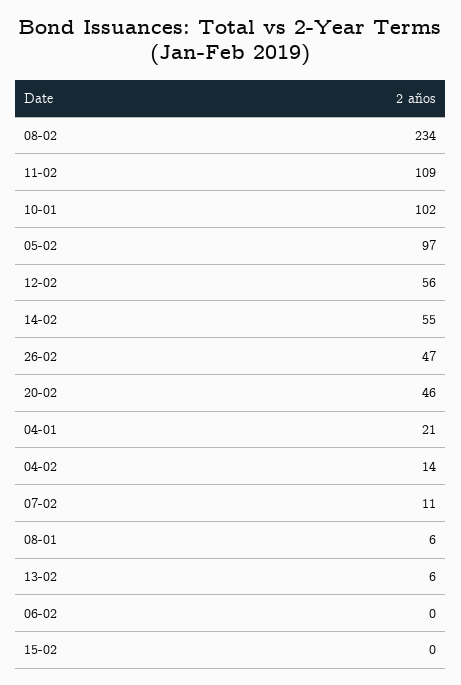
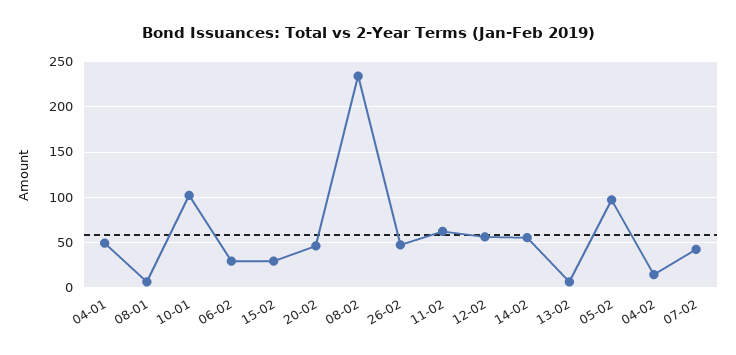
11-02: 109 -> 60
04-01: 21 -> 50
07-02: 11 -> 40
06-02: 0 -> 30
15-02: 0 -> 30

